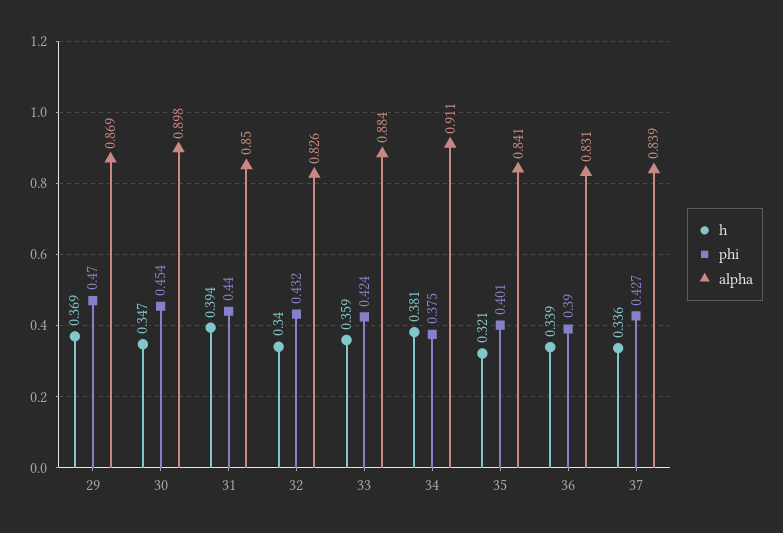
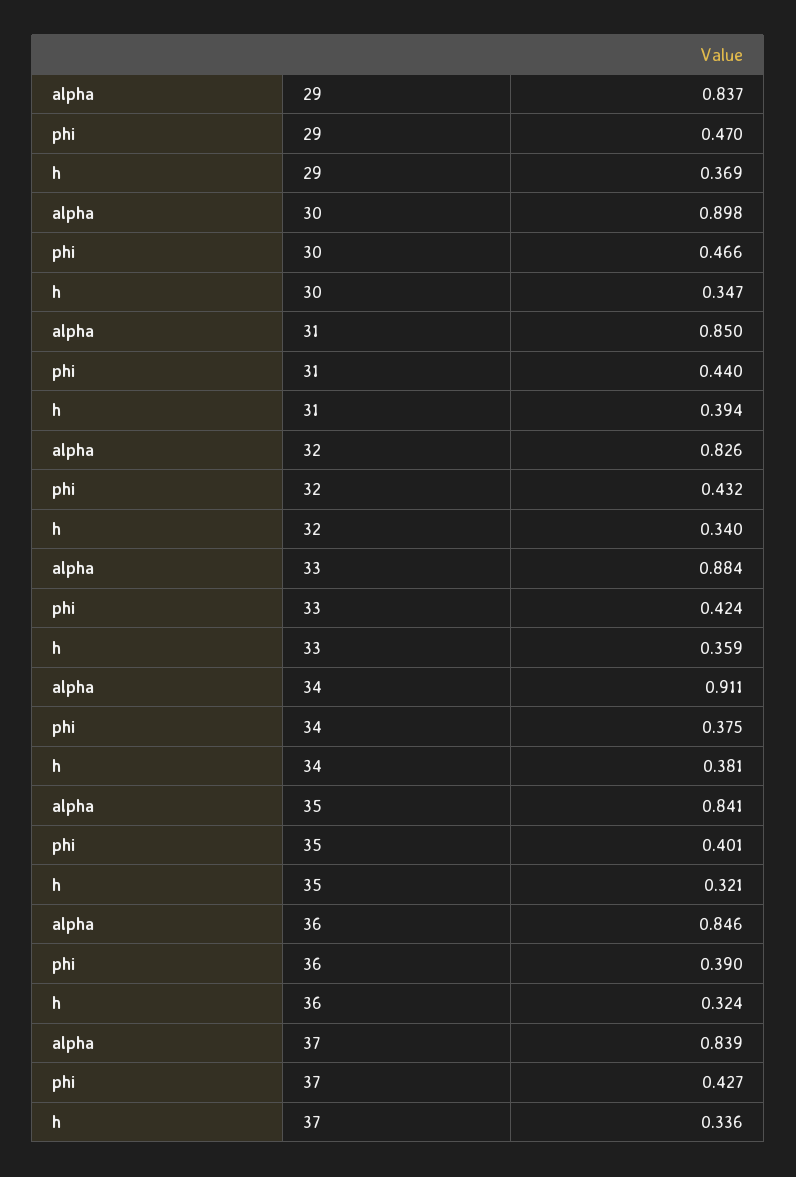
alpha, 29: 0.869 -> 0.837
phi, 30: 0.454 -> 0.466
h, 36: 0.339 -> 0.324
alpha, 36: 0.831 -> 0.846

